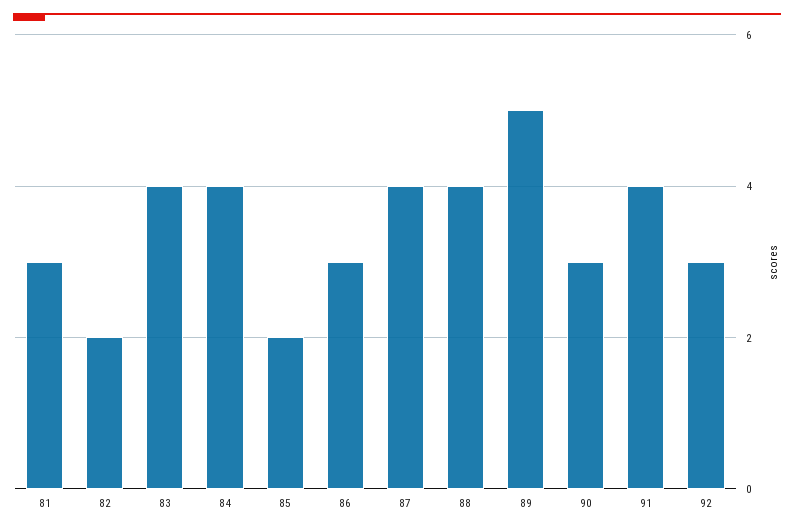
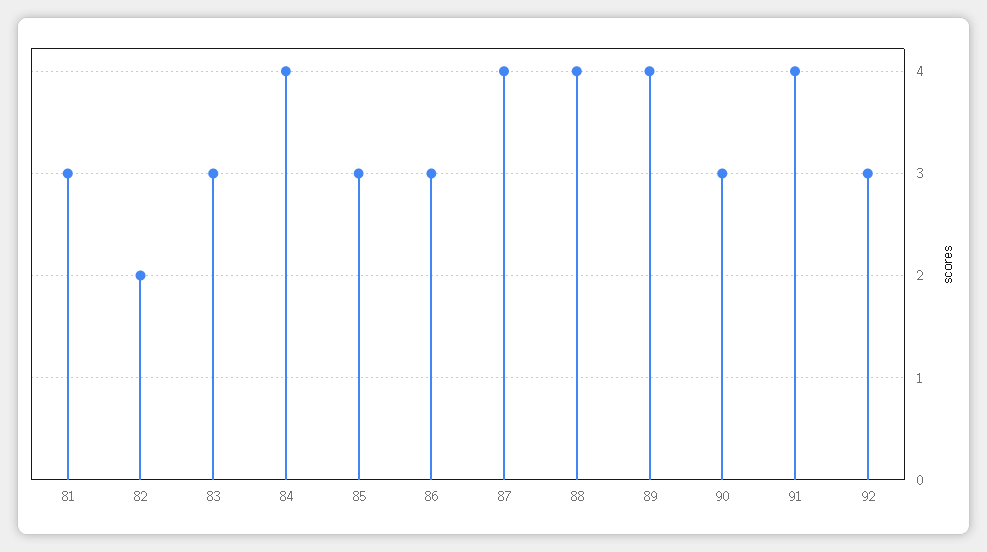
83: 4 -> 3
85: 2 -> 3
89: 5 -> 4

